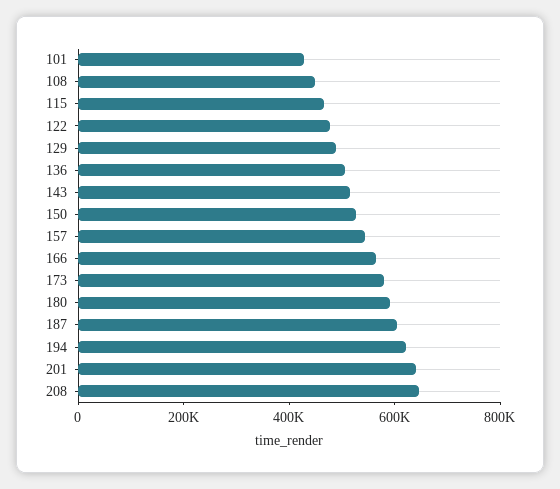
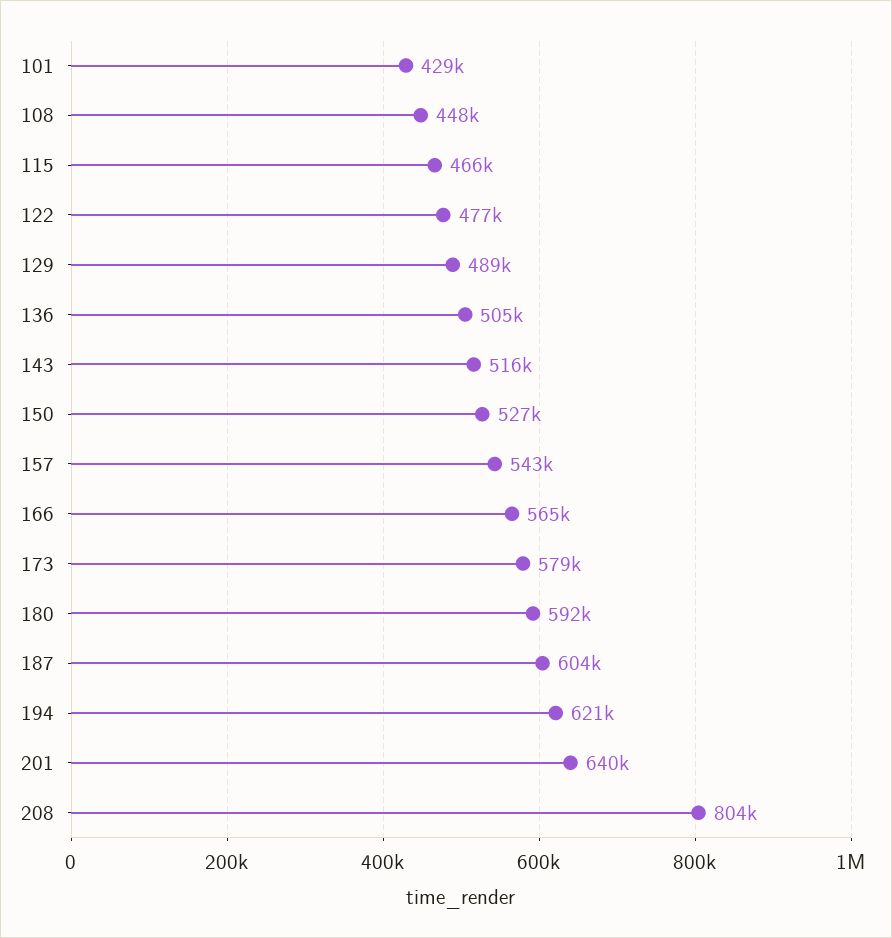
208: 650000 -> 804000

